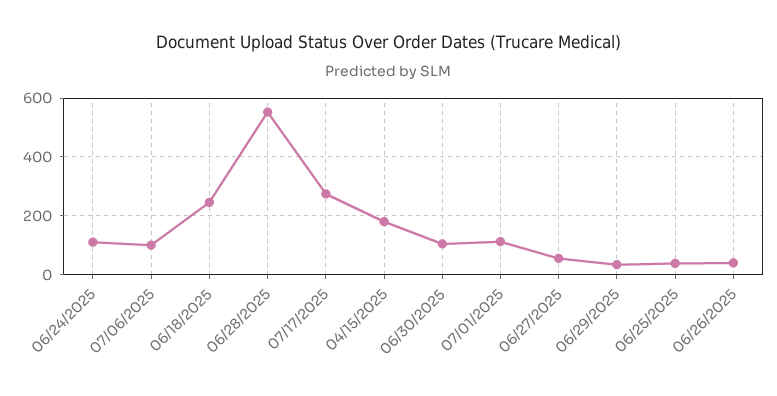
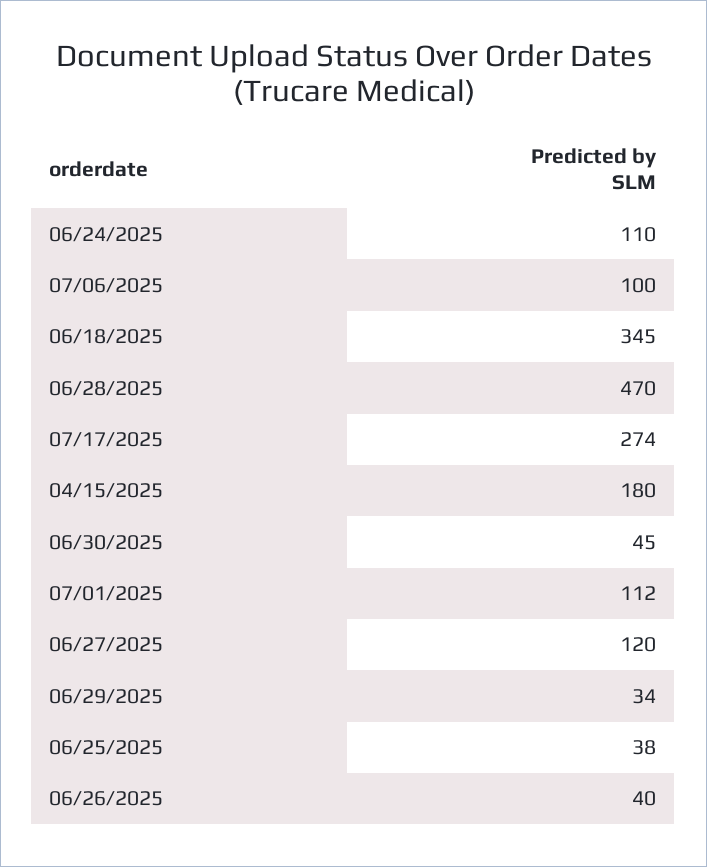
06/18/2025: 250 -> 345
06/28/2025: 550 -> 470
06/30/2025: 100 -> 45
06/27/2025: 50 -> 120

